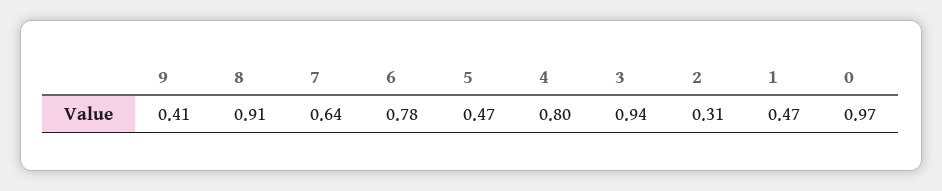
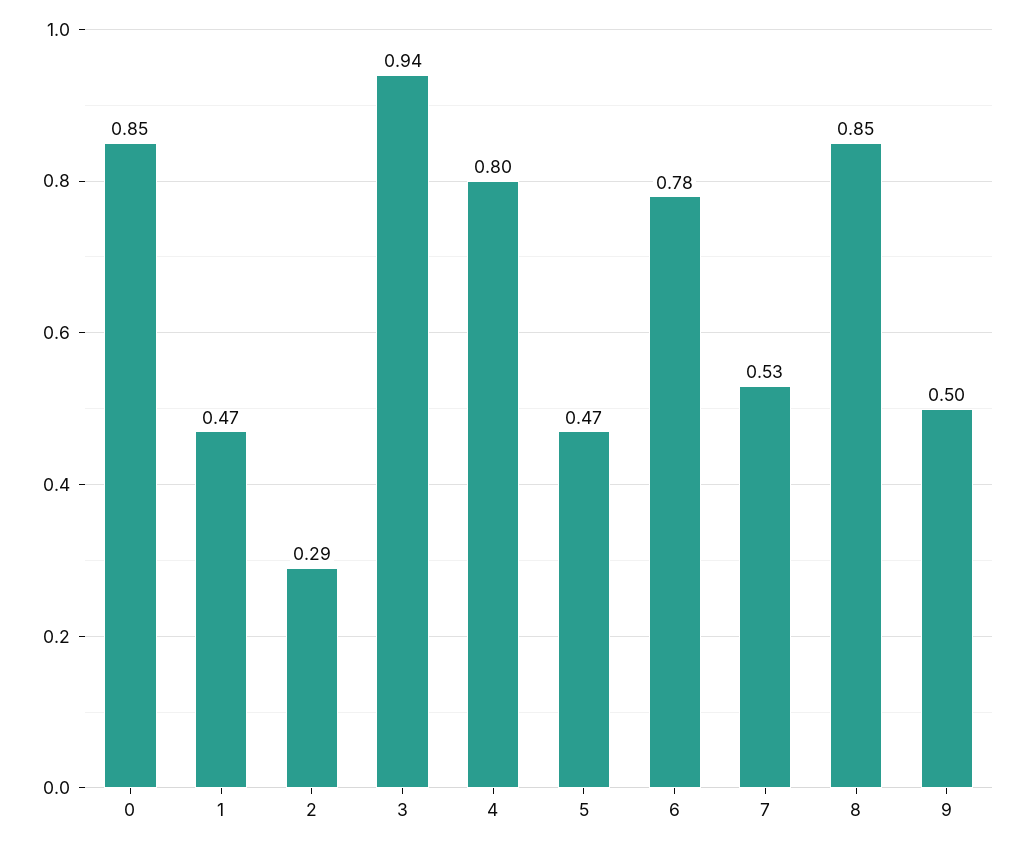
9: 0.41 -> 0.5
8: 0.91 -> 0.85
7: 0.64 -> 0.53
2: 0.31 -> 0.29
0: 0.97 -> 0.85

